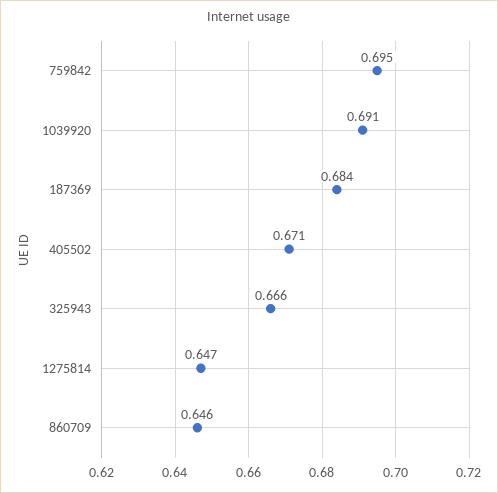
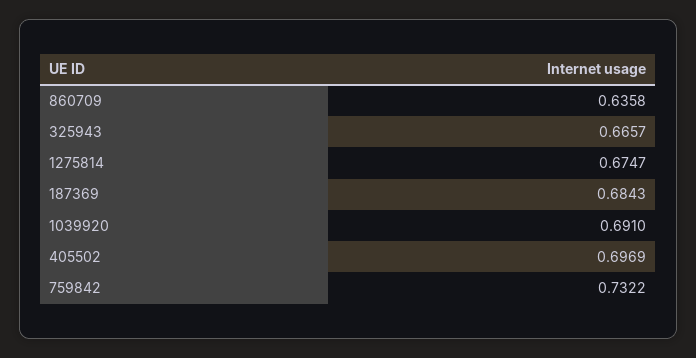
759842: 0.695 -> 0.7322
405502: 0.671 -> 0.6969
1275814: 0.647 -> 0.6747
860709: 0.646 -> 0.6358

